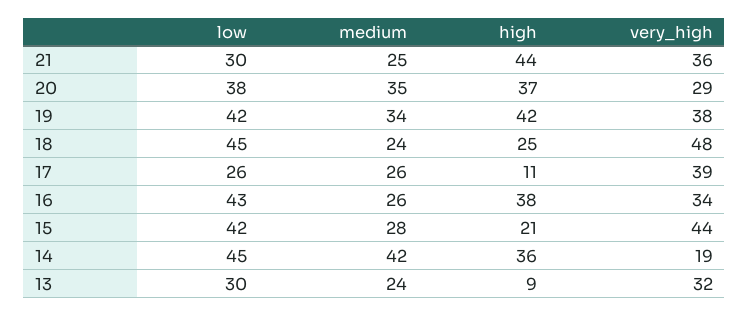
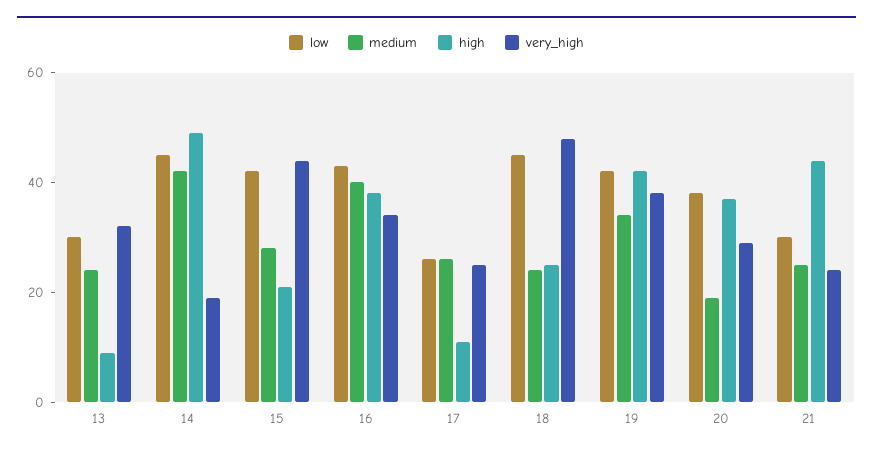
very_high, 21: 36 -> 25
medium, 20: 35 -> 20
very_high, 17: 39 -> 25
medium, 16: 26 -> 40
high, 14: 36 -> 50

